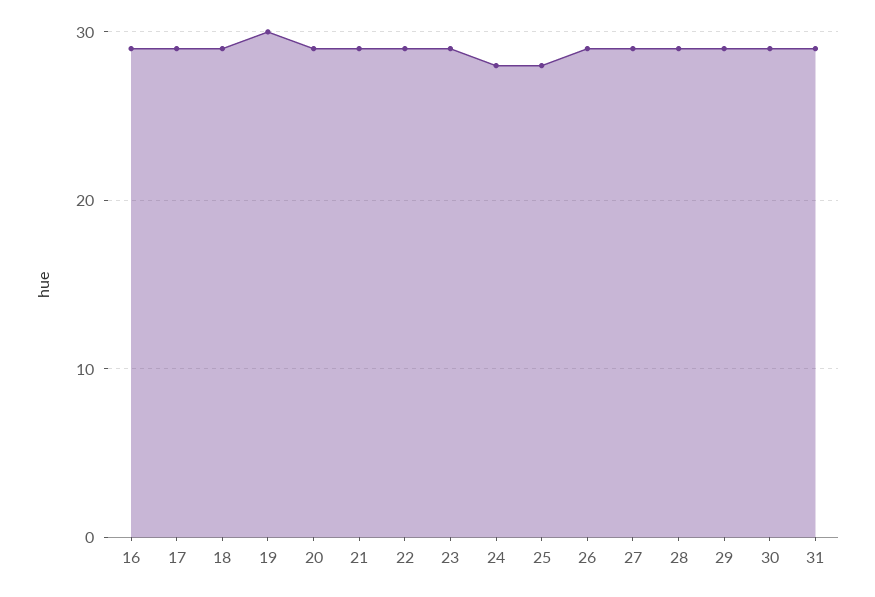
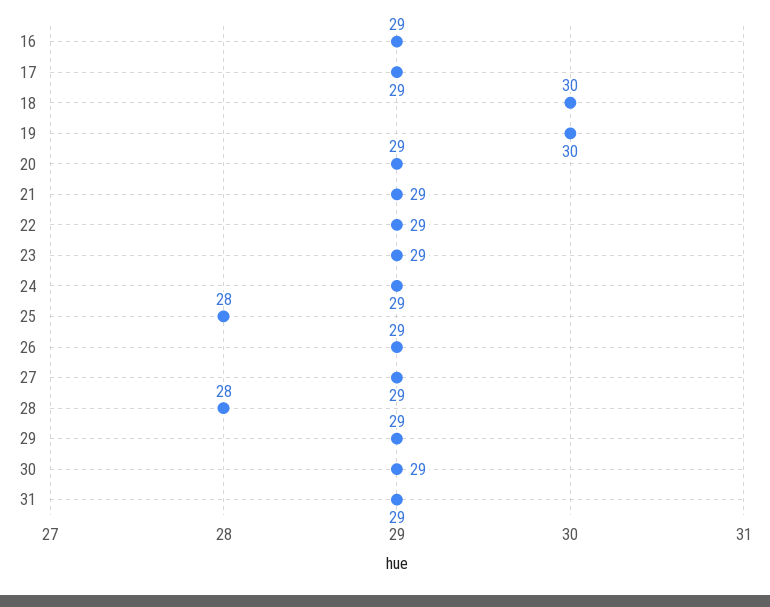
18: 29 -> 30
24: 28 -> 29
28: 29 -> 28

